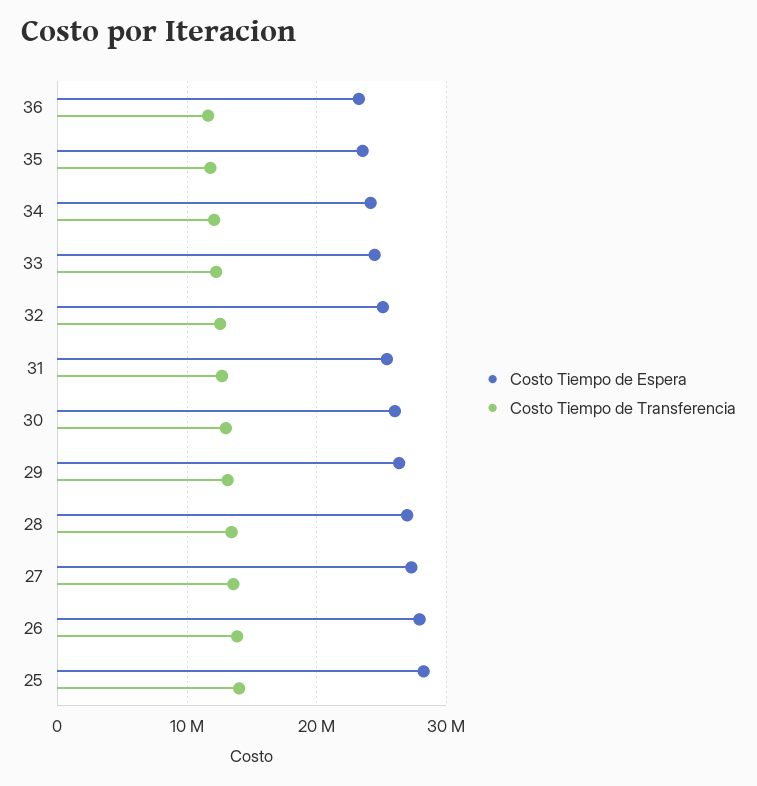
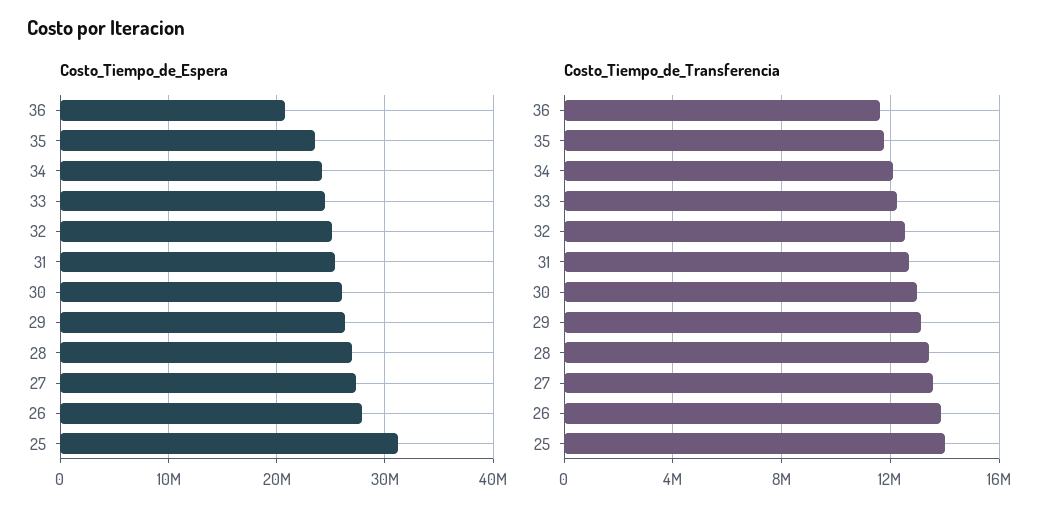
Costo Tiempo de Espera, 36: 23000000 -> 21000000
Costo Tiempo de Espera, 25: 28000000 -> 31000000

